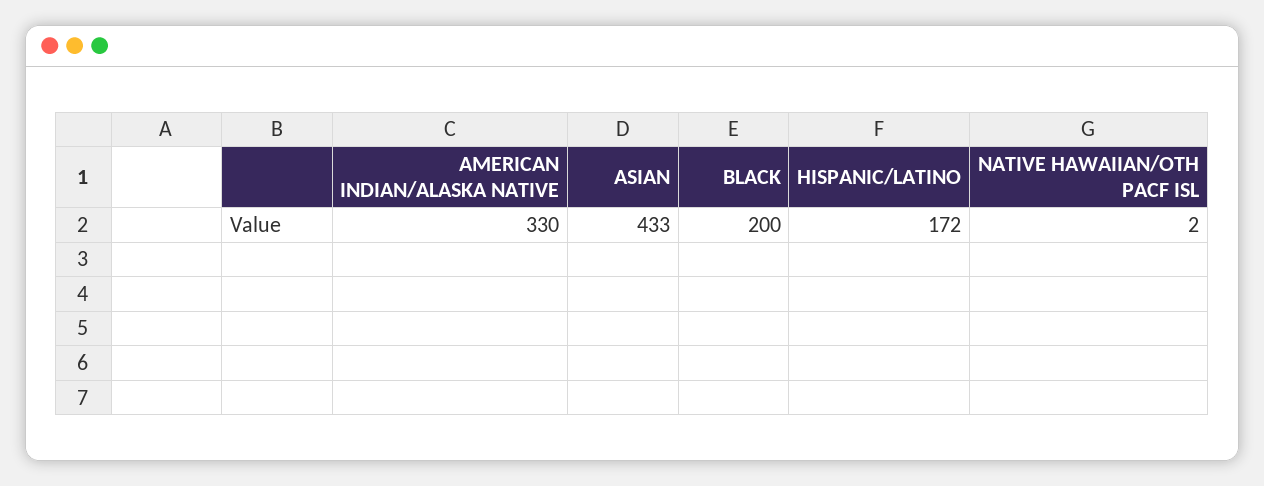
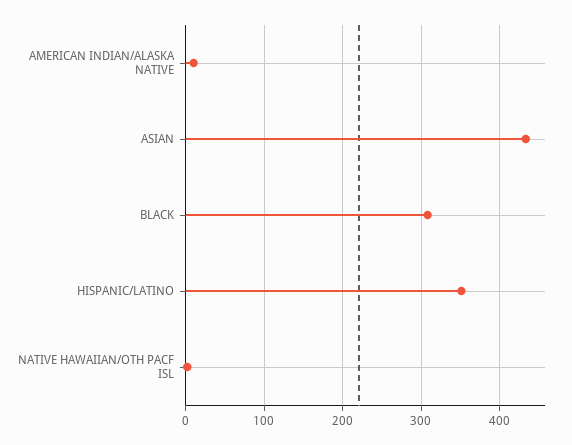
AMERICAN INDIAN/ALASKA NATIVE: 330 -> 10
BLACK: 200 -> 310
HISPANIC/LATINO: 172 -> 350

